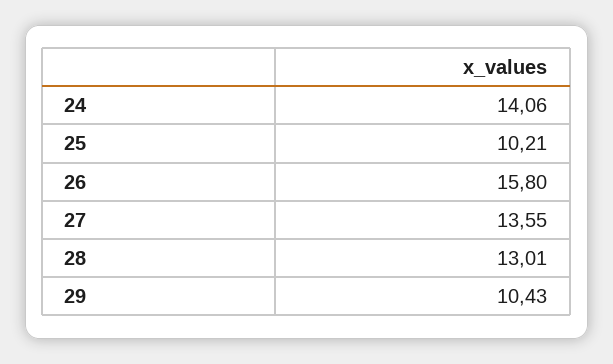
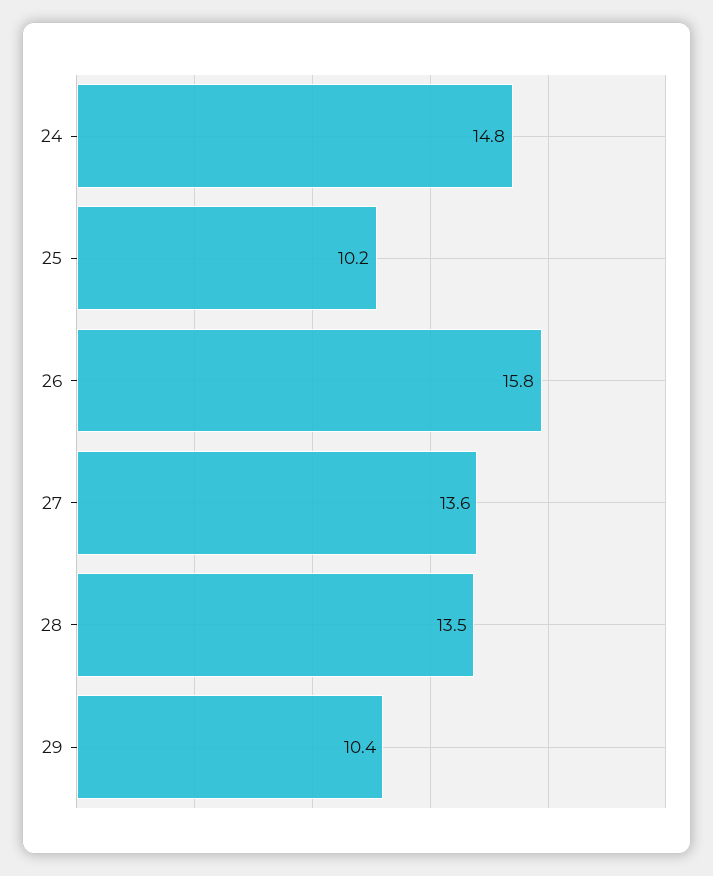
24: 14.06 -> 14.8
28: 13.01 -> 13.5

